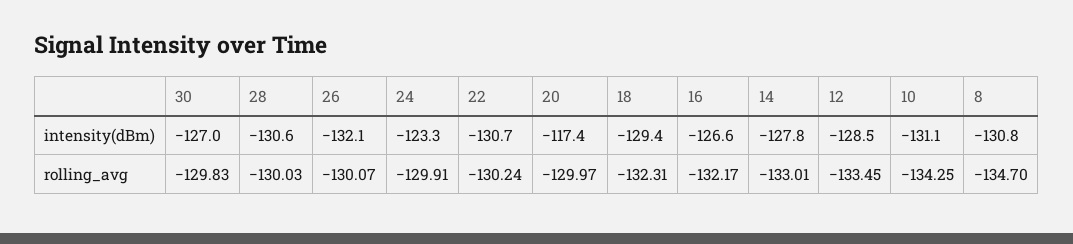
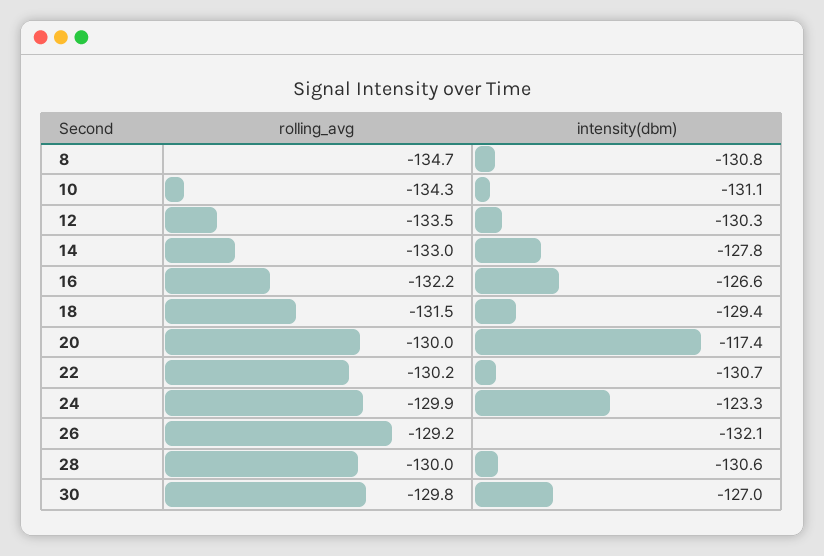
12, intensity(dBm): -128.5 -> -130.3
26, rolling_avg: -130.07 -> -129.2
18, rolling_avg: -132.31 -> -131.5

